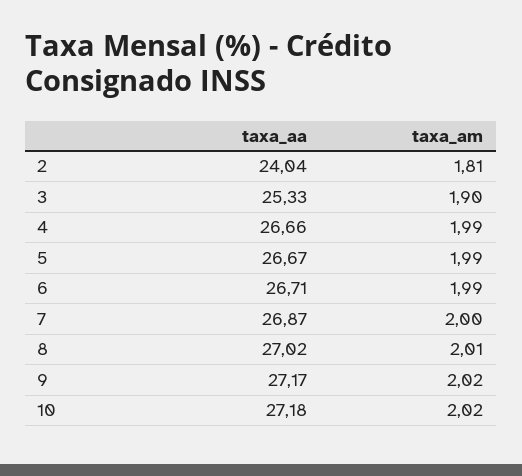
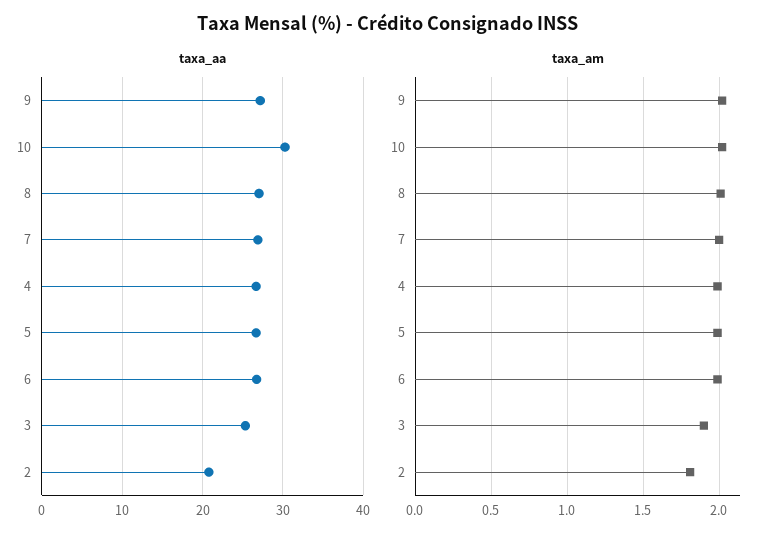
taxa_aa, 2: 24.04 -> 21
taxa_aa, 10: 27.18 -> 30

